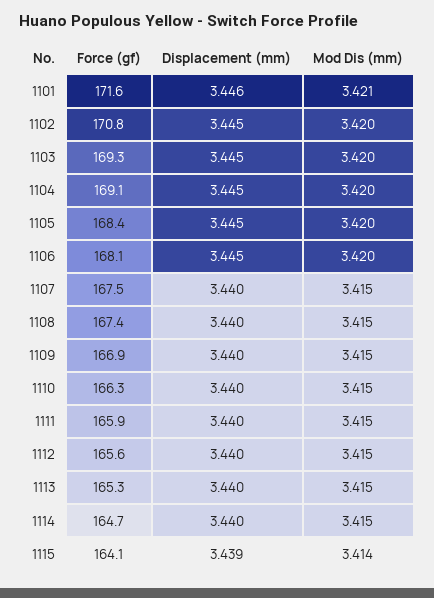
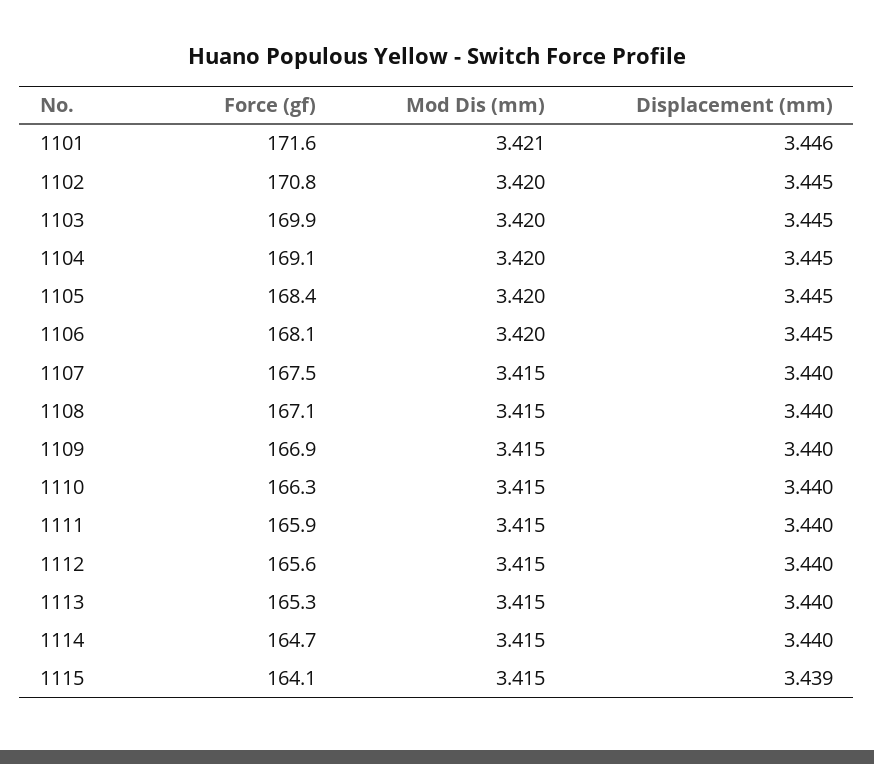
Force (gf), 1103: 169.3 -> 169.9
Force (gf), 1108: 167.4 -> 167.1
Mod Dis (mm), 1115: 3.414 -> 3.415

